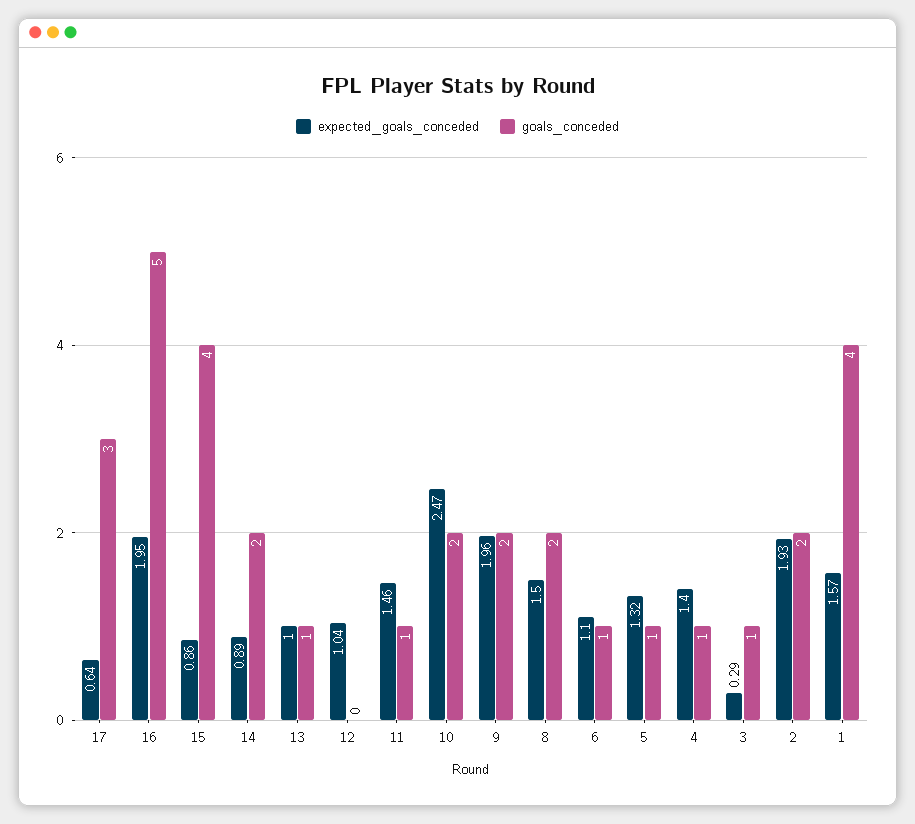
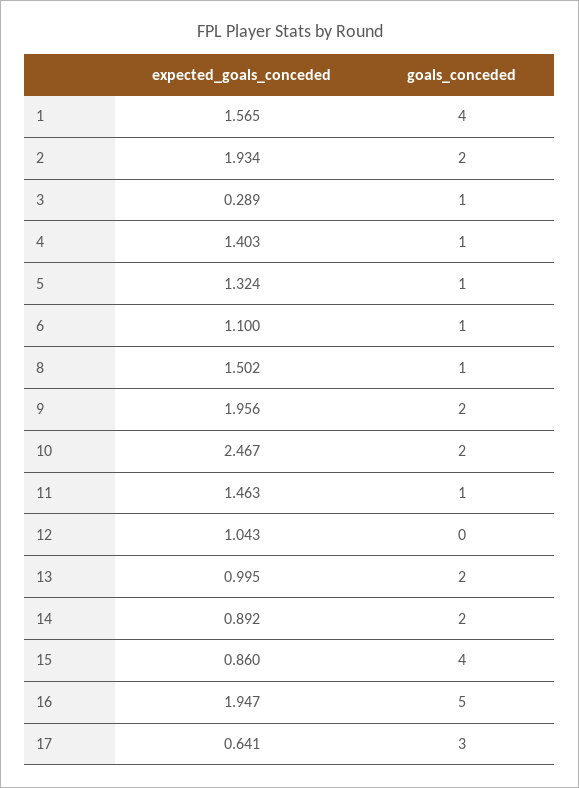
goals_conceded, 13: 1 -> 2
goals_conceded, 8: 2 -> 1

